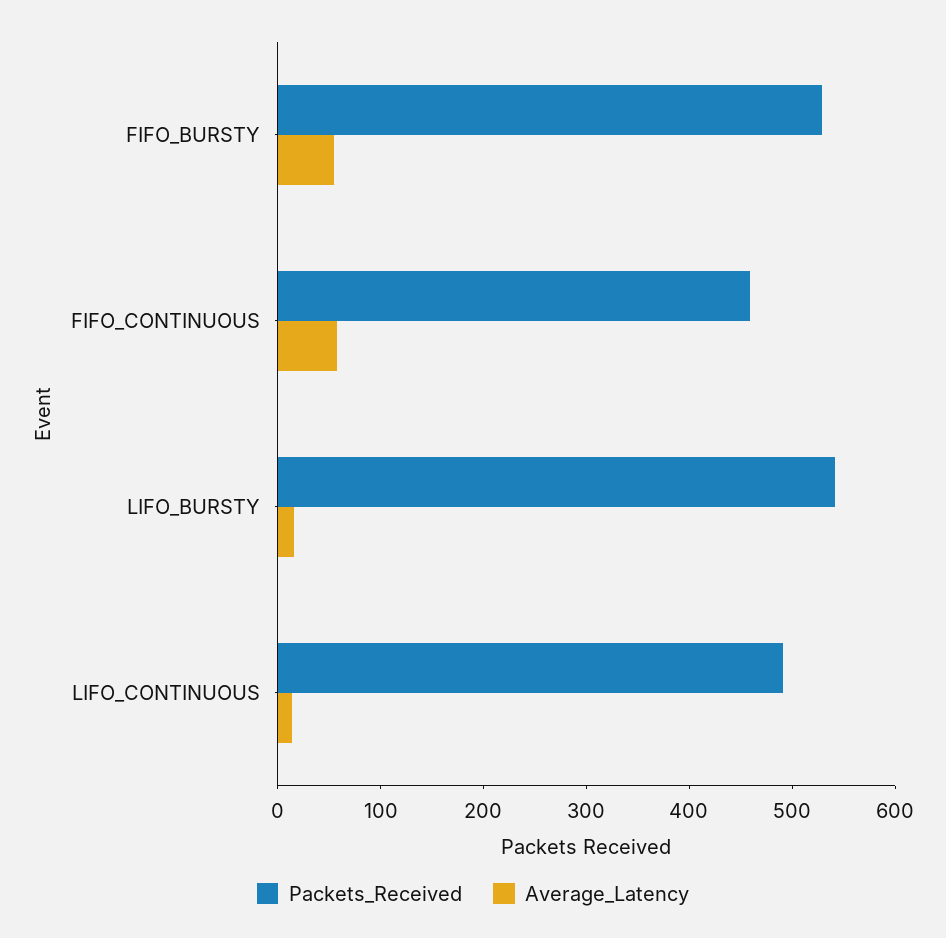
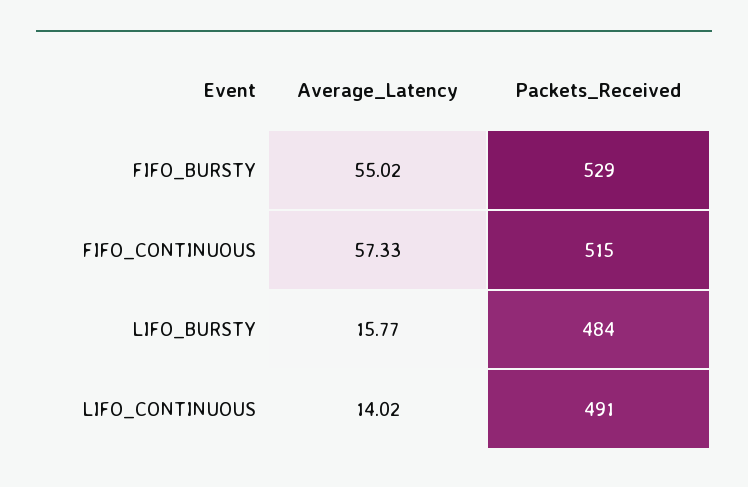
Packets_Received, FIFO_CONTINUOUS: 460 -> 515
Packets_Received, LIFO_BURSTY: 540 -> 484

